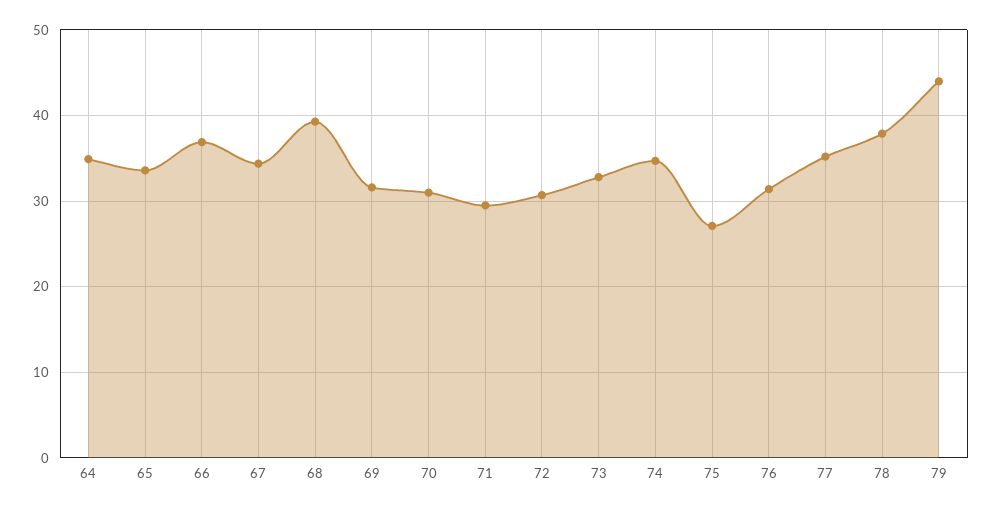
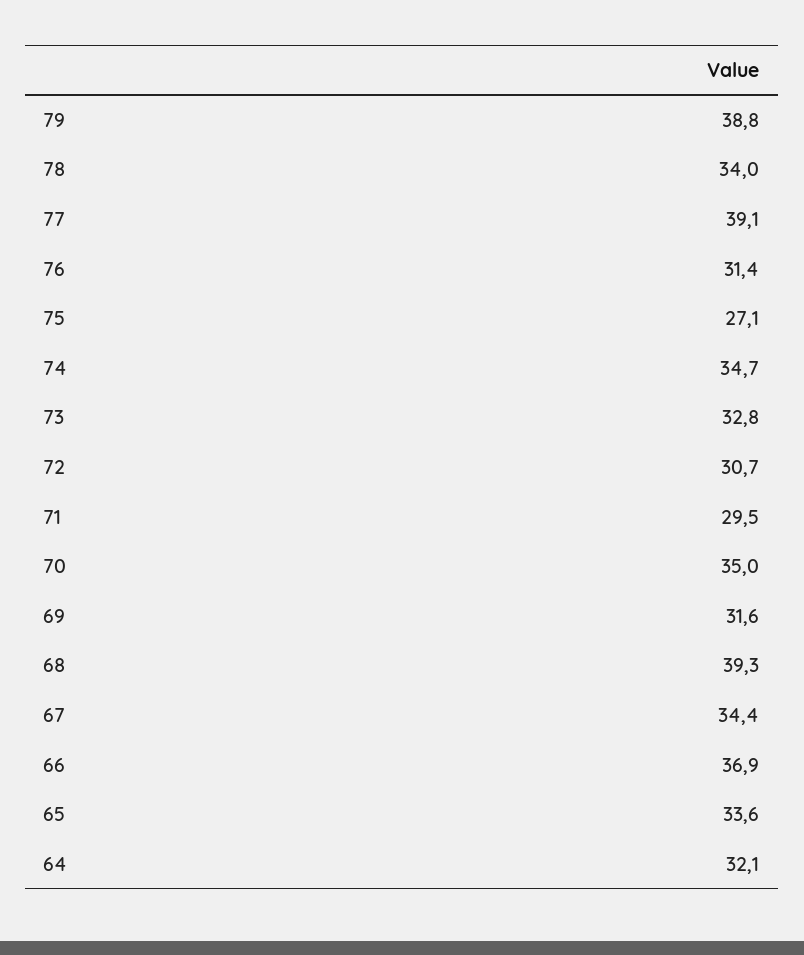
64: 35 -> 32.1
70: 31 -> 35
77: 35 -> 39.1
78: 38 -> 34
79: 44 -> 38.8

